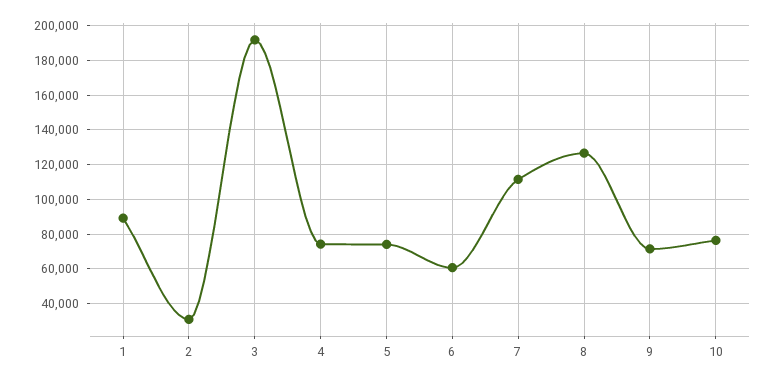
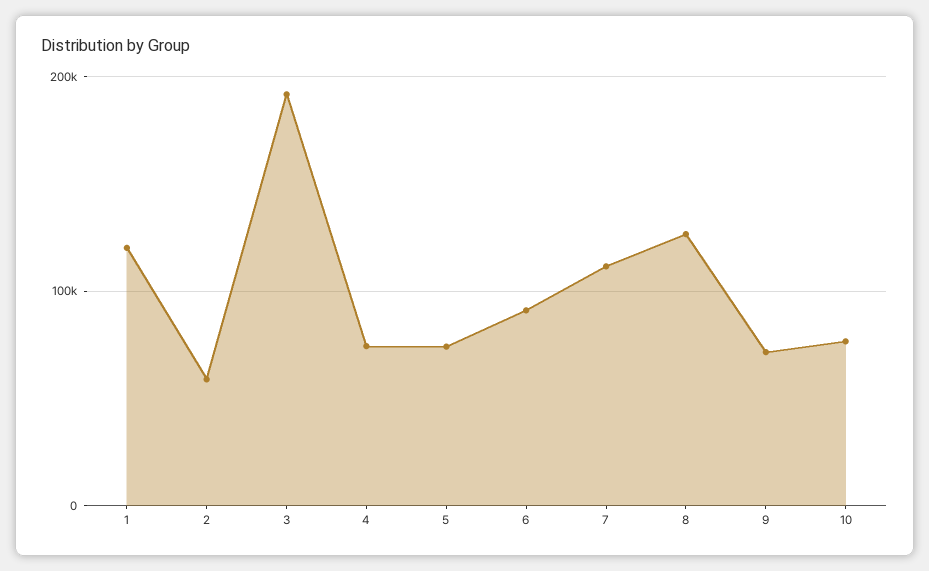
1: 90000 -> 120000
2: 30000 -> 60000
6: 60000 -> 90000

